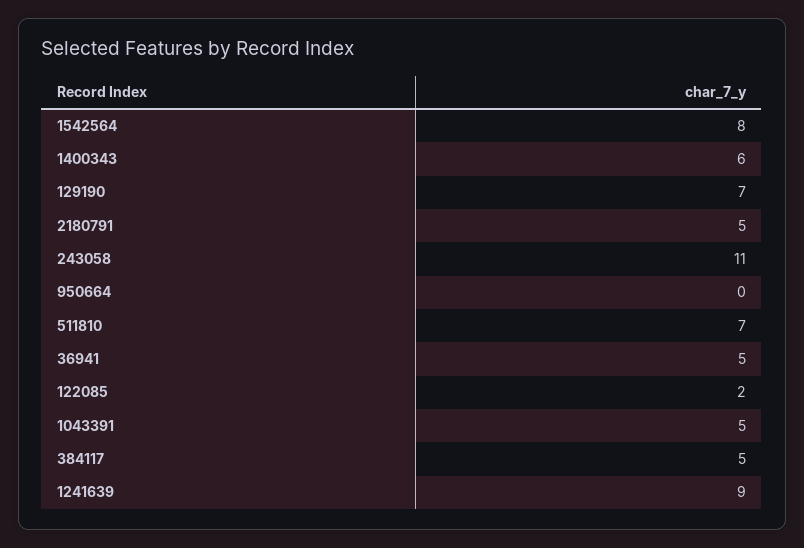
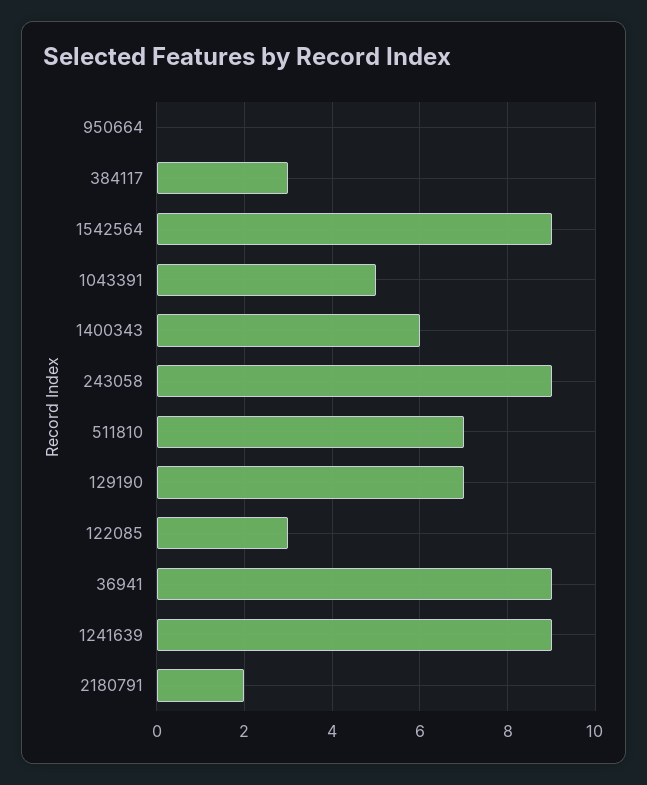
1542564: 8 -> 9
2180791: 5 -> 2
243058: 11 -> 9
36941: 5 -> 9
122085: 2 -> 3
384117: 5 -> 3

